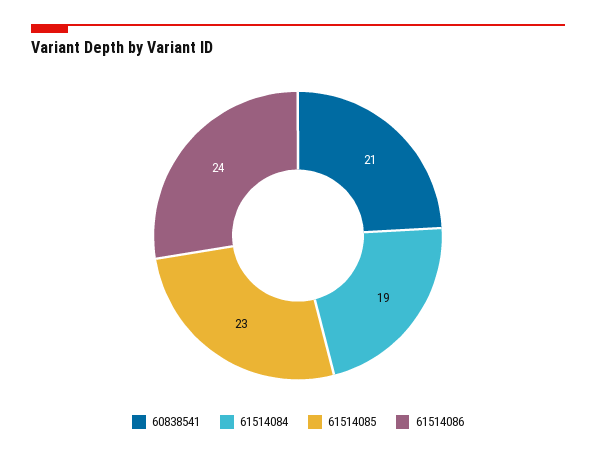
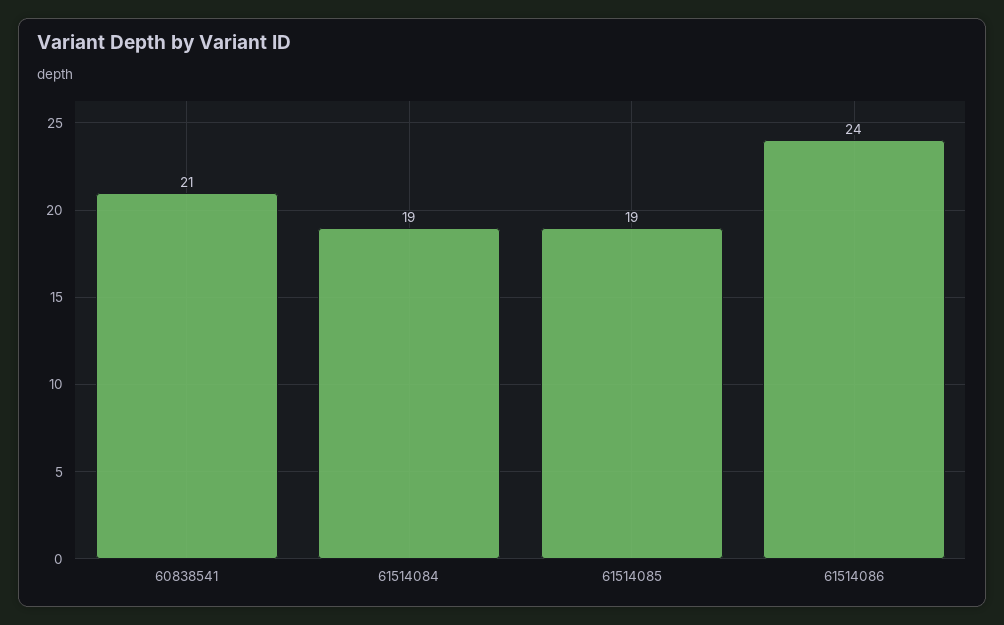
61514085: 23 -> 19

